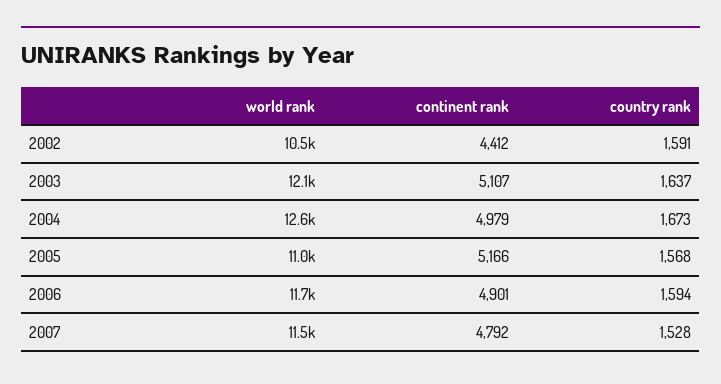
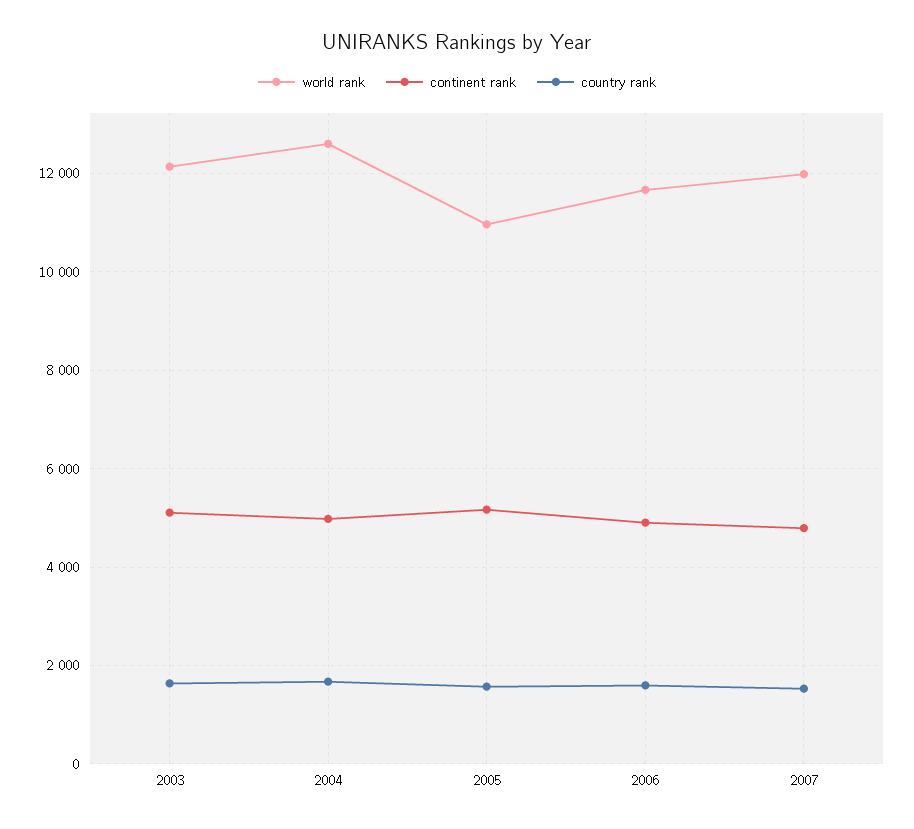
world rank, 2002: 10500 -> none
continent rank, 2002: 4412 -> none
country rank, 2002: 1591 -> none
world rank, 2007: 11500 -> 12000

